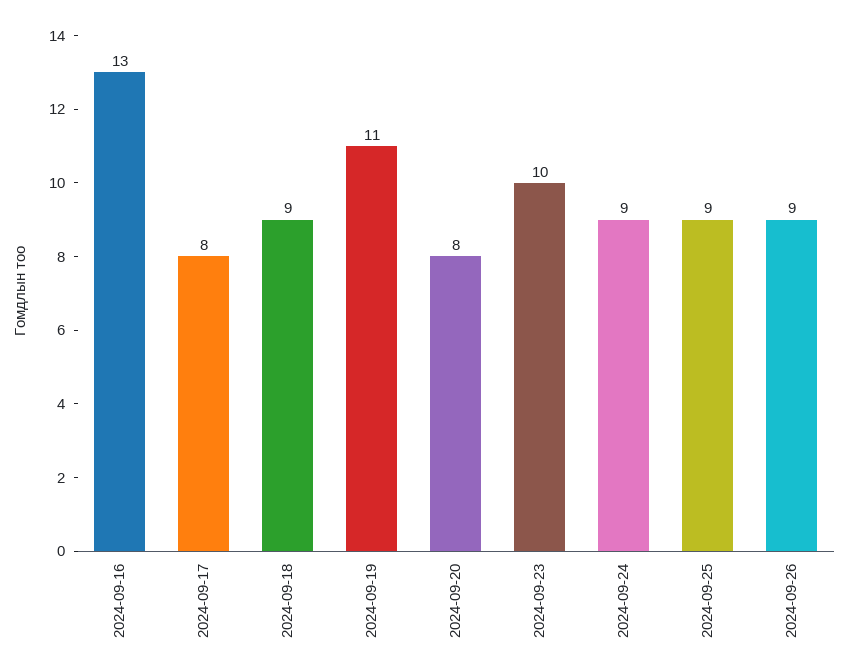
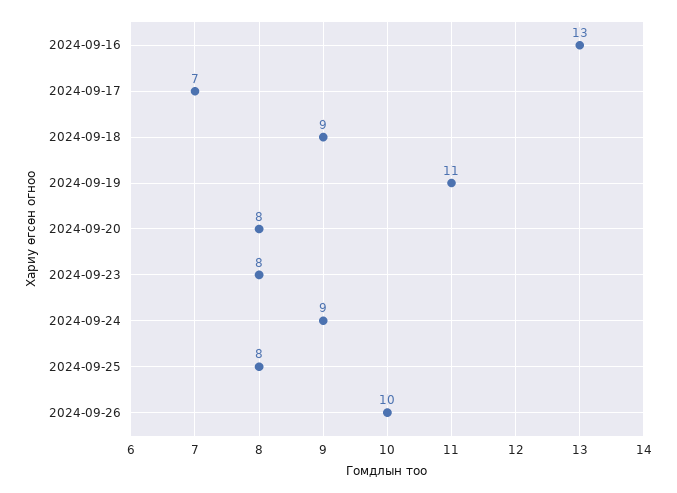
2024-09-17: 8 -> 7
2024-09-23: 10 -> 8
2024-09-25: 9 -> 8
2024-09-26: 9 -> 10

